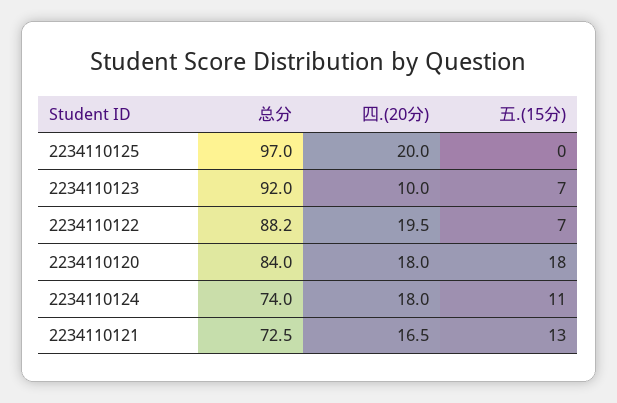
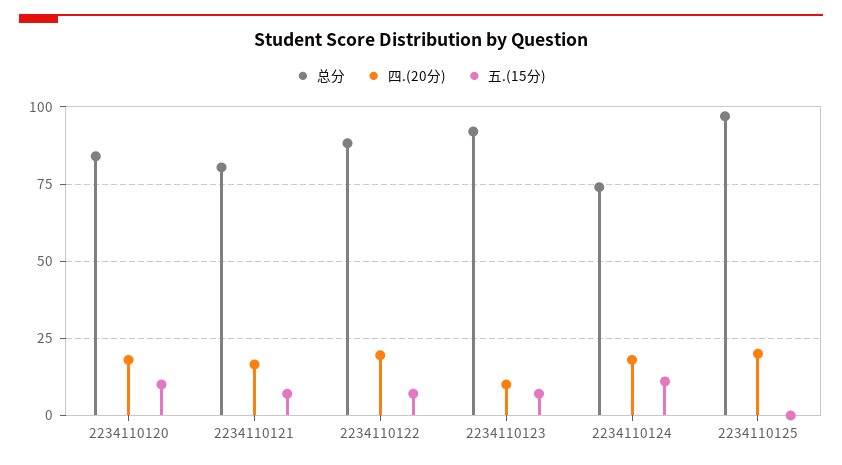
五.(15分), 2234110120: 18 -> 10
总分, 2234110121: 72.5 -> 80
五.(15分), 2234110121: 13 -> 7.5

